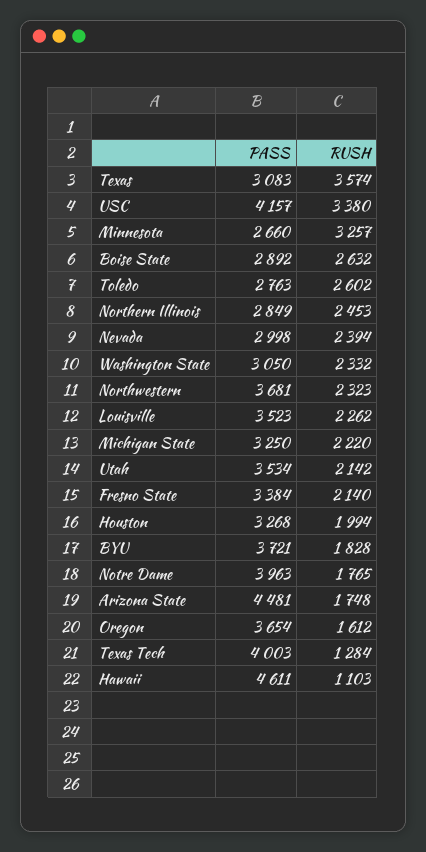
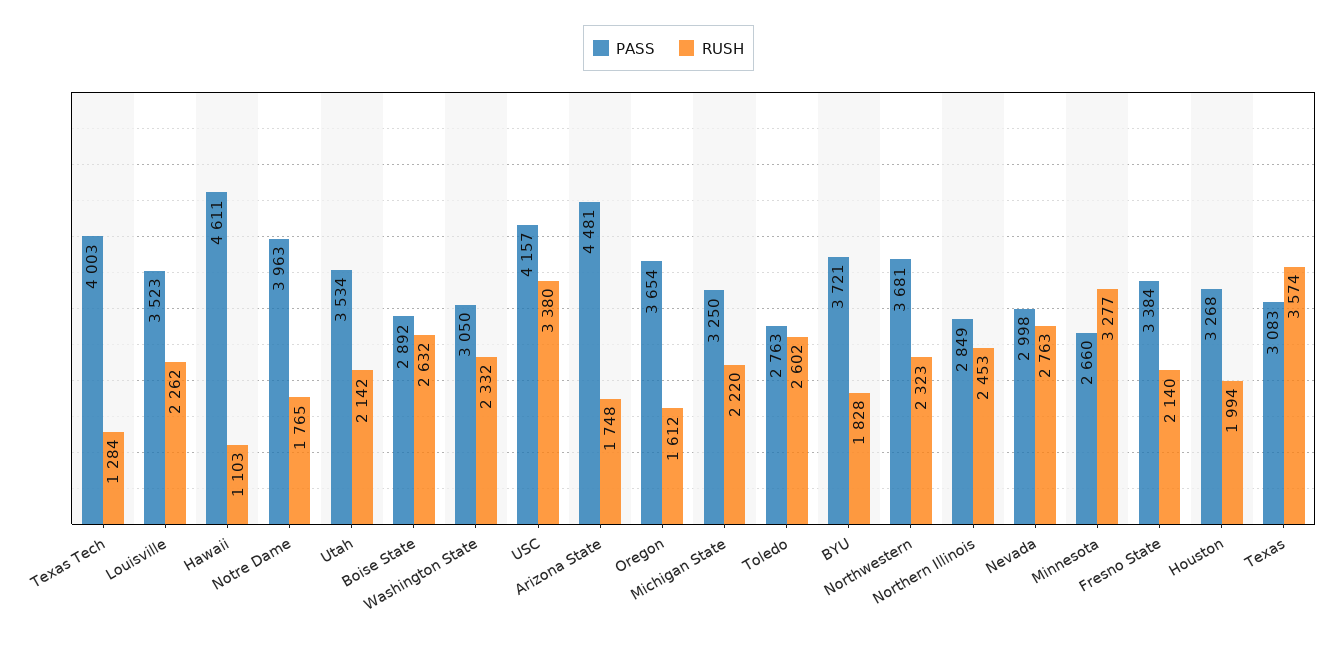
RUSH, Minnesota: 3257 -> 3277
RUSH, Nevada: 2394 -> 2763

